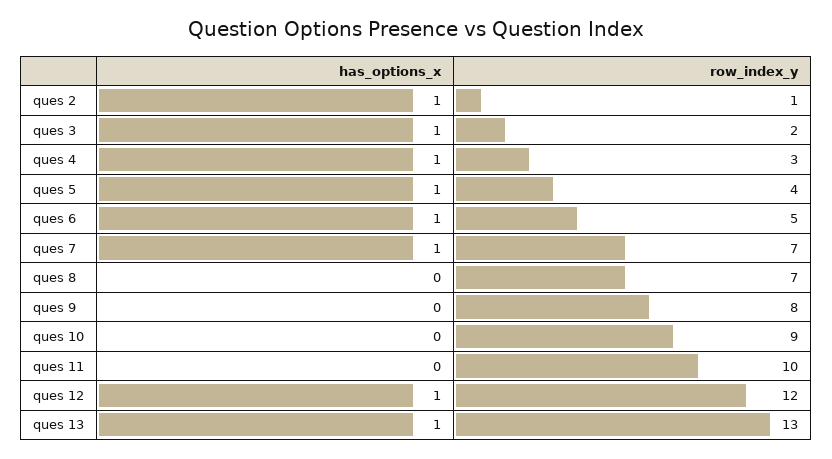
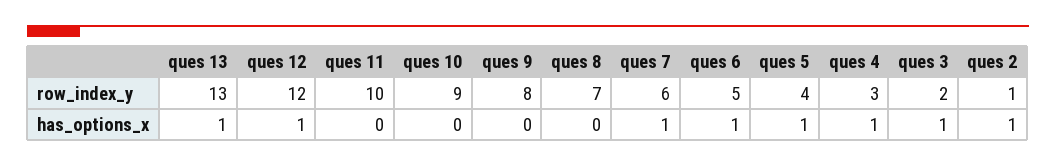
row_index_y, ques 7: 7 -> 6

